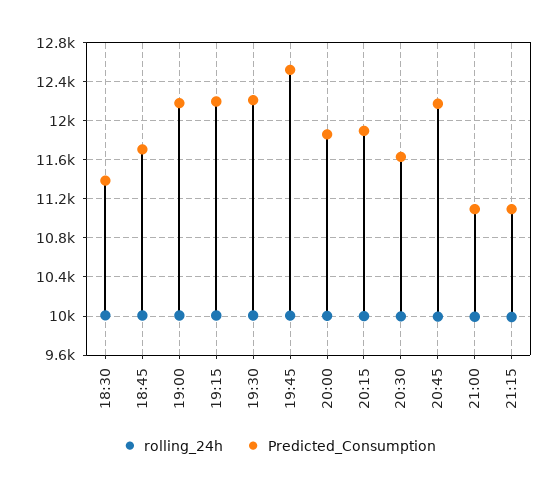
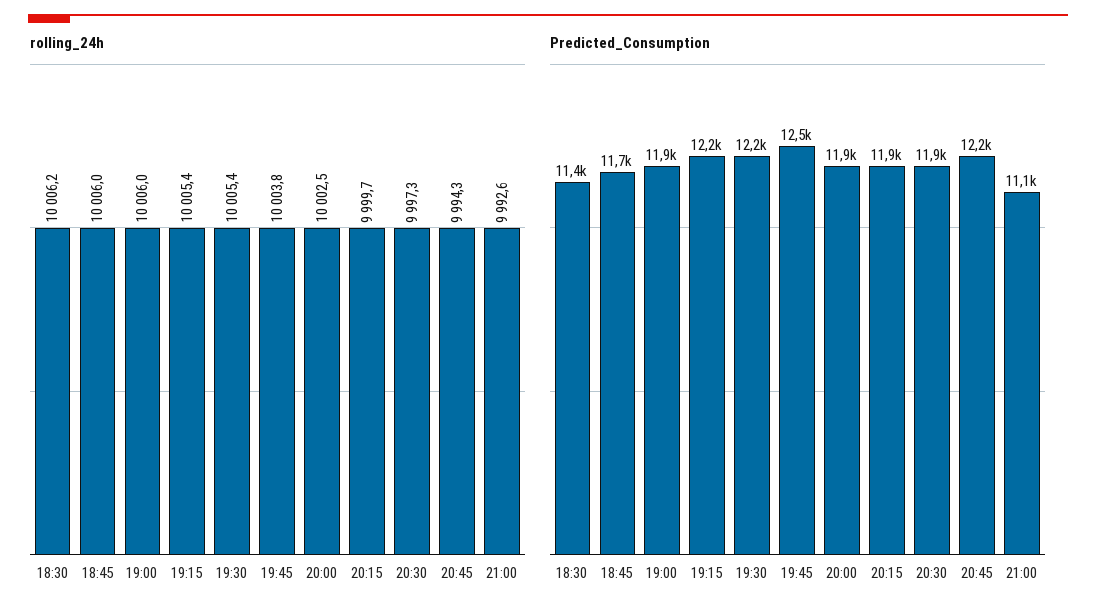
Predicted_Consumption, 19:00: 12200 -> 11900
Predicted_Consumption, 20:30: 11600 -> 11900
rolling_24h, 21:15: 10000 -> none
Predicted_Consumption, 21:15: 11100 -> none

